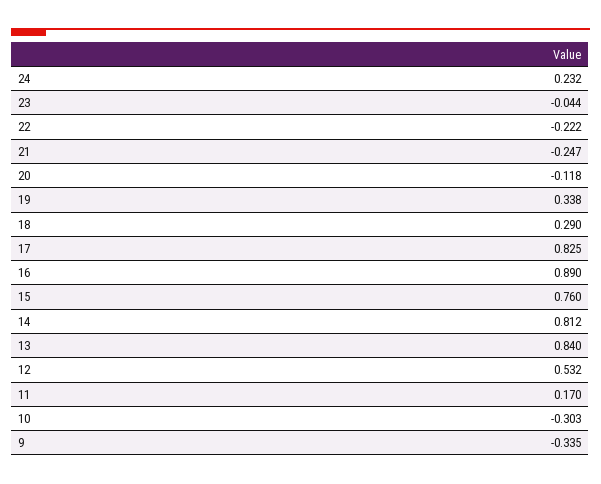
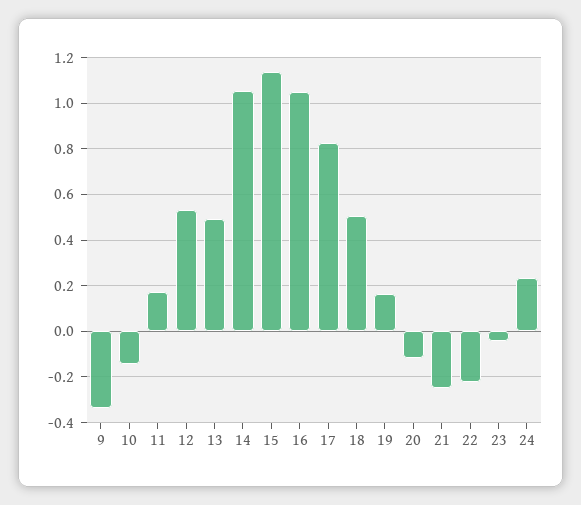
19: 0.338 -> 0.15
18: 0.29 -> 0.5
16: 0.89 -> 1.05
15: 0.76 -> 1.15
14: 0.812 -> 1.05
13: 0.84 -> 0.5
10: -0.303 -> -0.15

